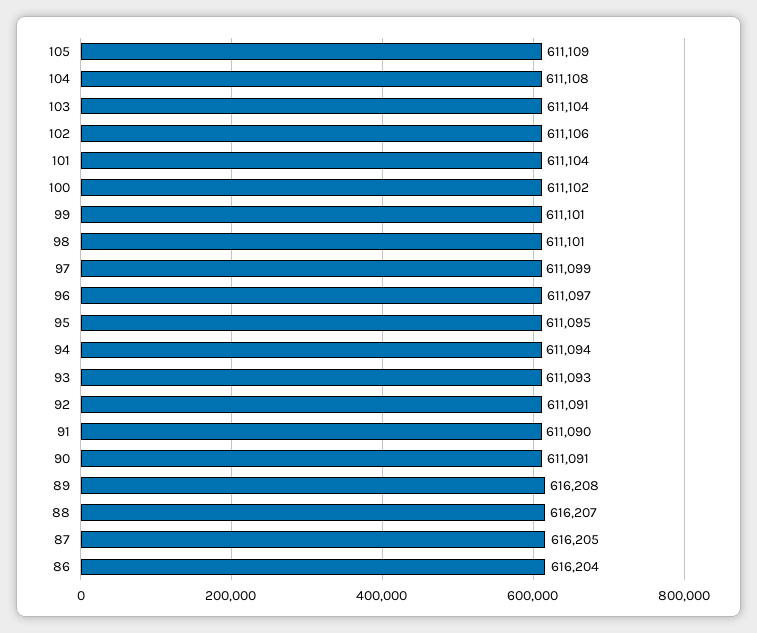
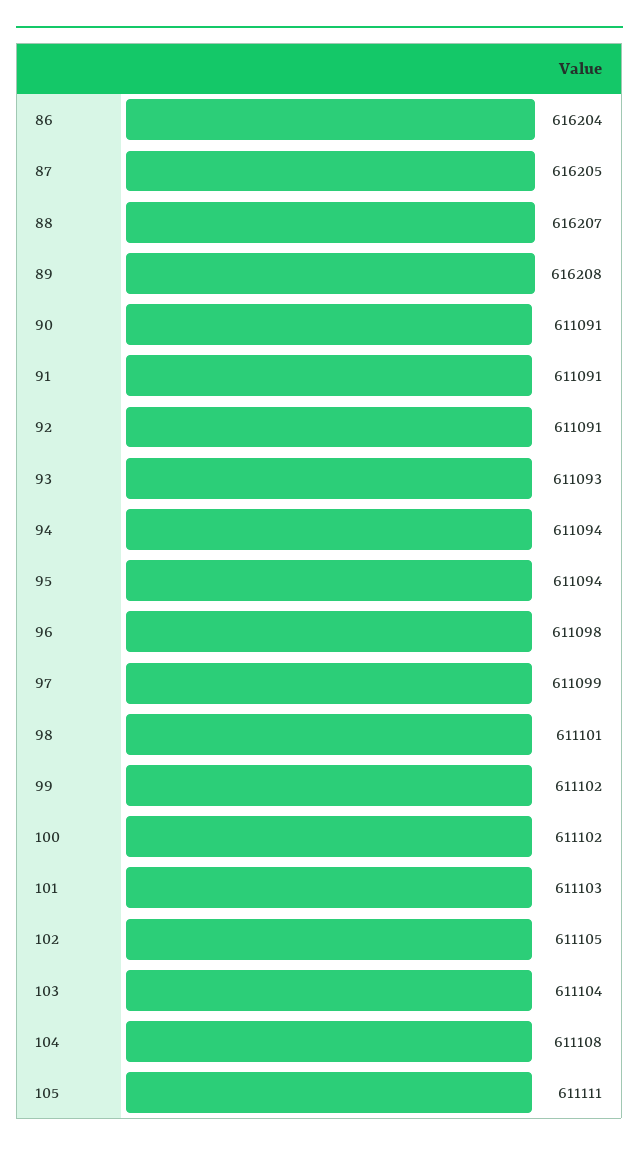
105: 611109 -> 611111
102: 611106 -> 611105
101: 611104 -> 611103
99: 611101 -> 611102
96: 611097 -> 611098
95: 611095 -> 611094
91: 611090 -> 611091

